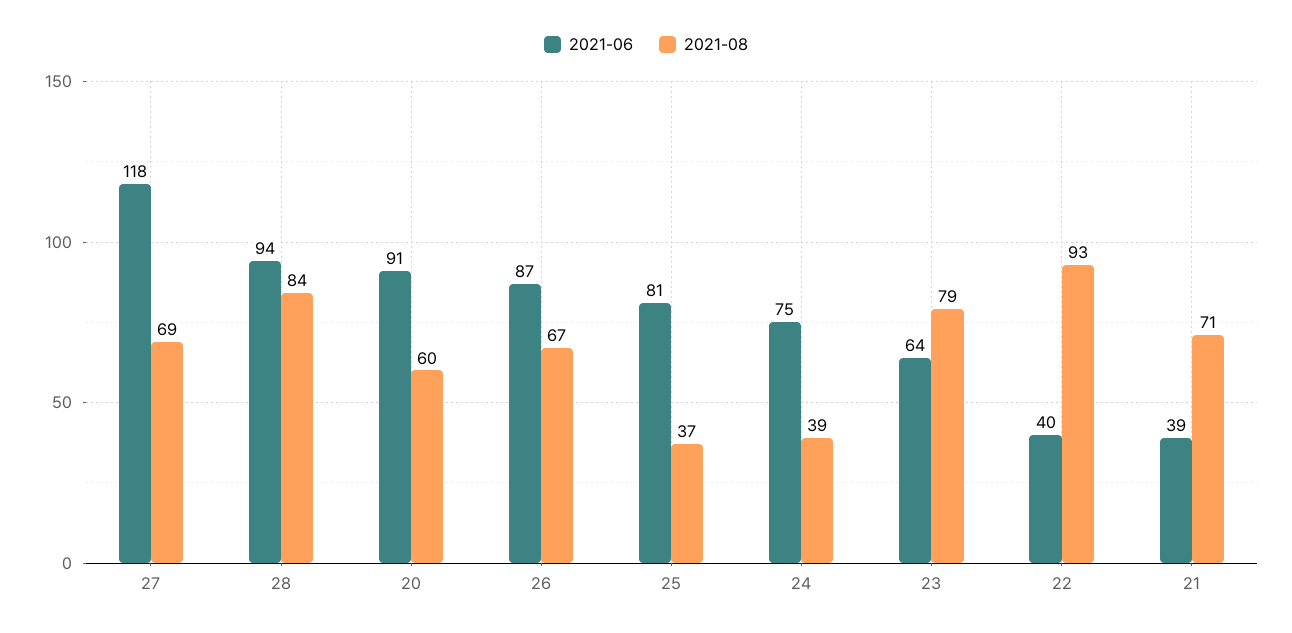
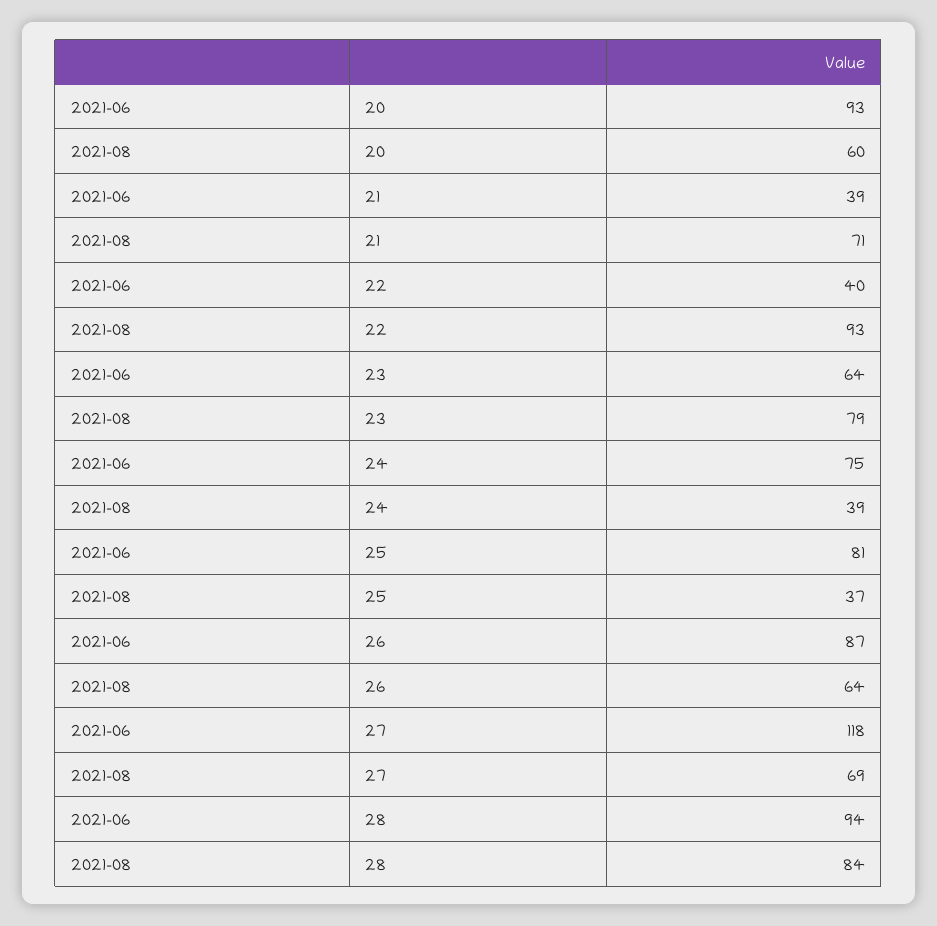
2021-06, 20: 91 -> 93
2021-08, 26: 67 -> 64

